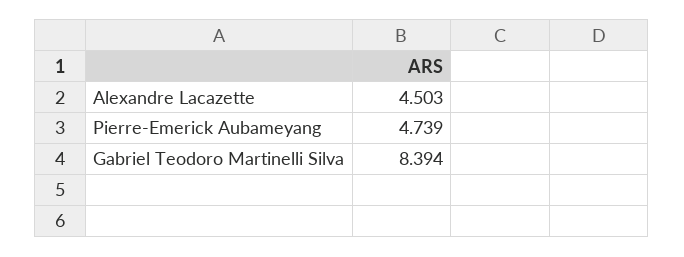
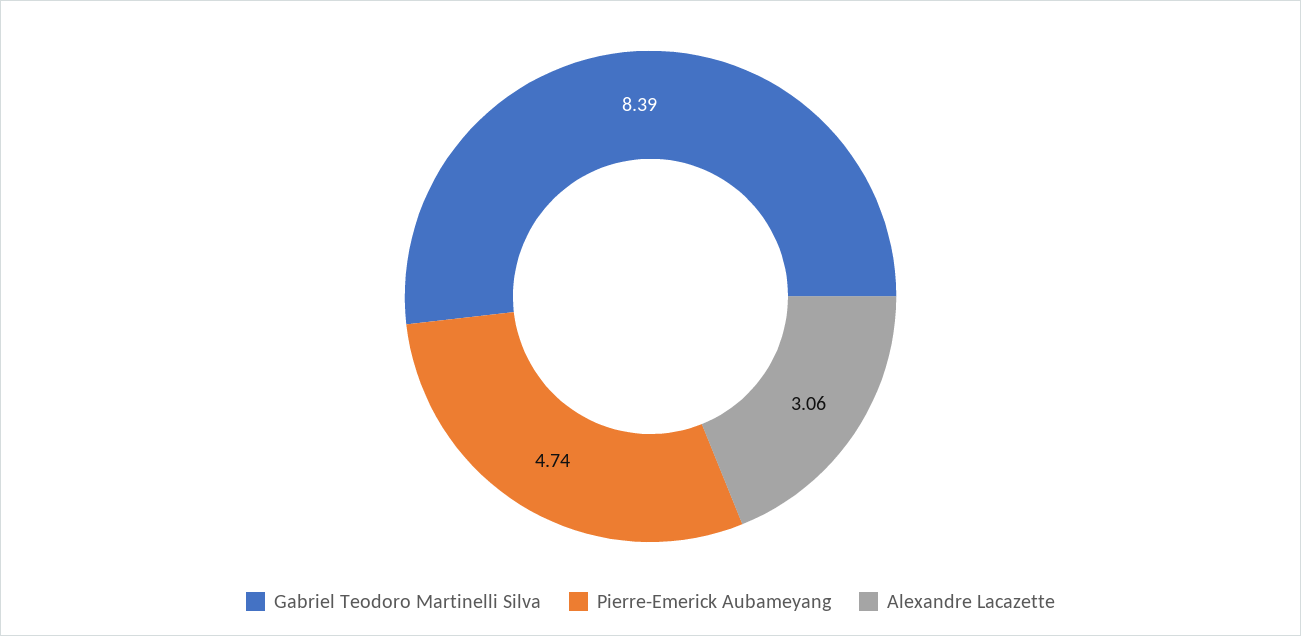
Alexandre Lacazette: 4.503 -> 3.06

